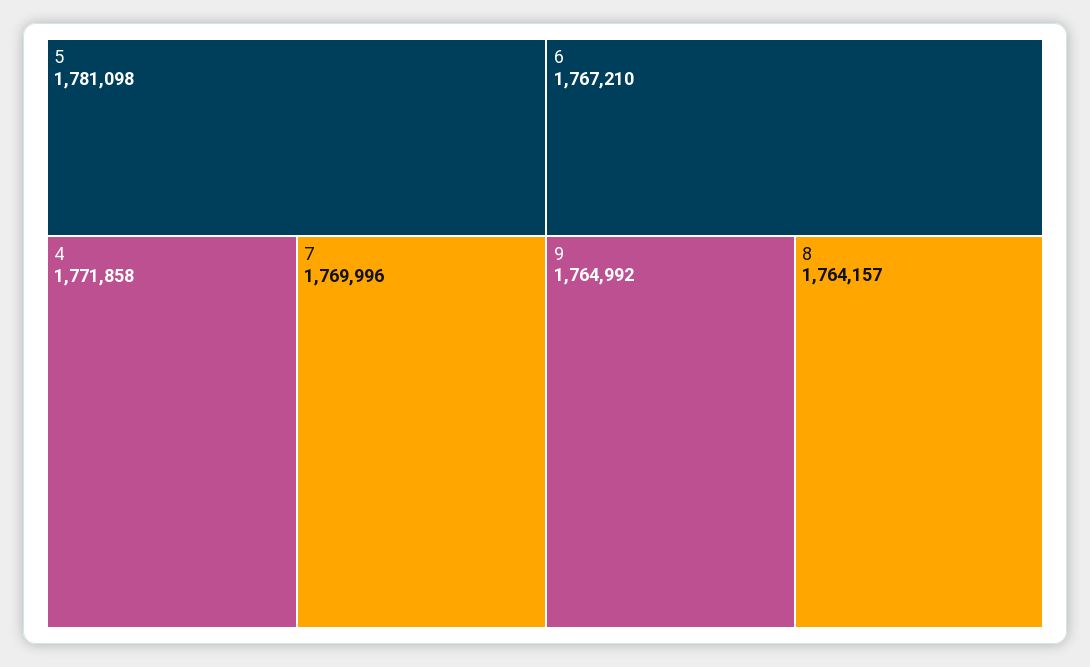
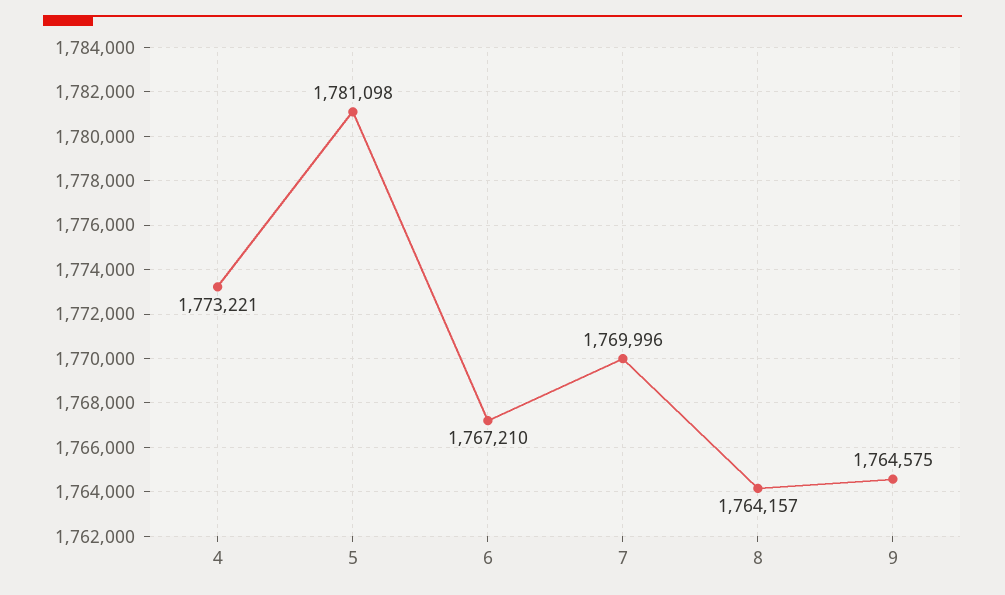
4: 1771858 -> 1773221
9: 1764992 -> 1764575

